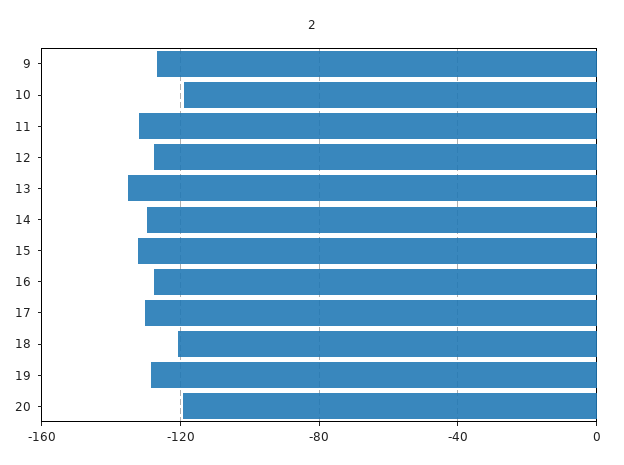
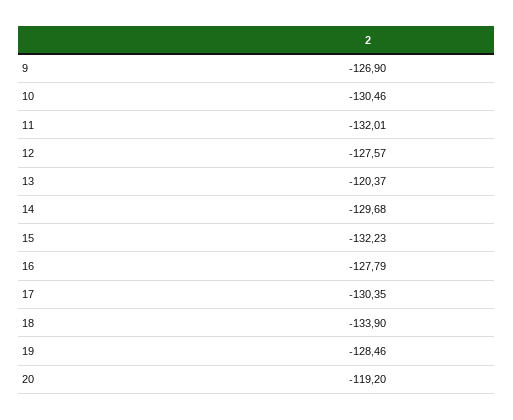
10: -120 -> -130.46
13: -135 -> -120.37
18: -120 -> -133.9

